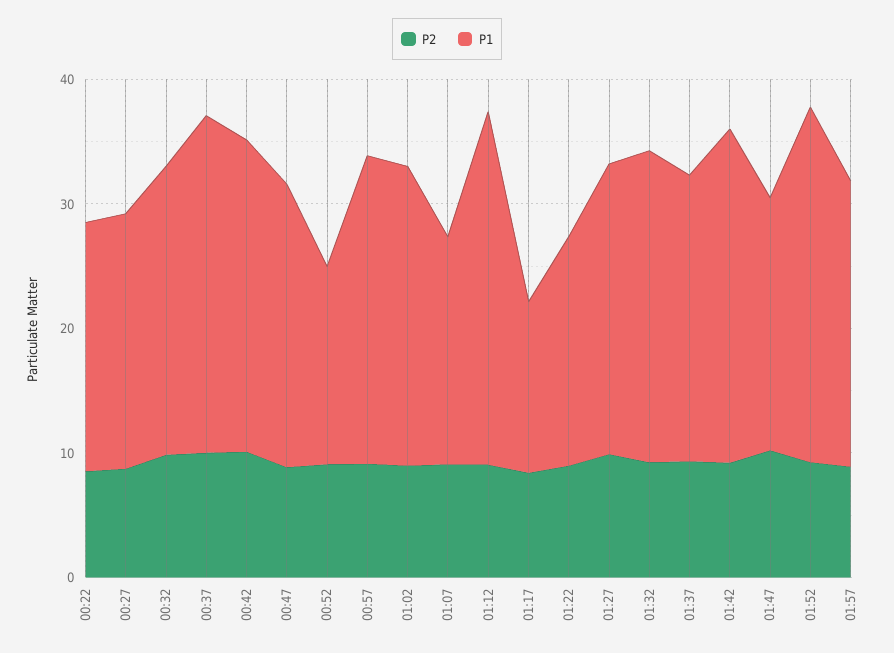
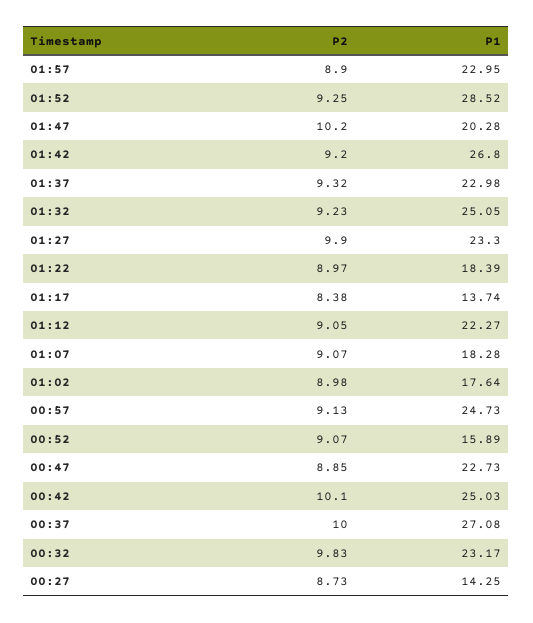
P2, 00:22: 8 -> none
P1, 00:22: 20 -> none
P1, 00:27: 20 -> 14.25
P1, 01:02: 24 -> 17.64
P1, 01:12: 28 -> 22.27

